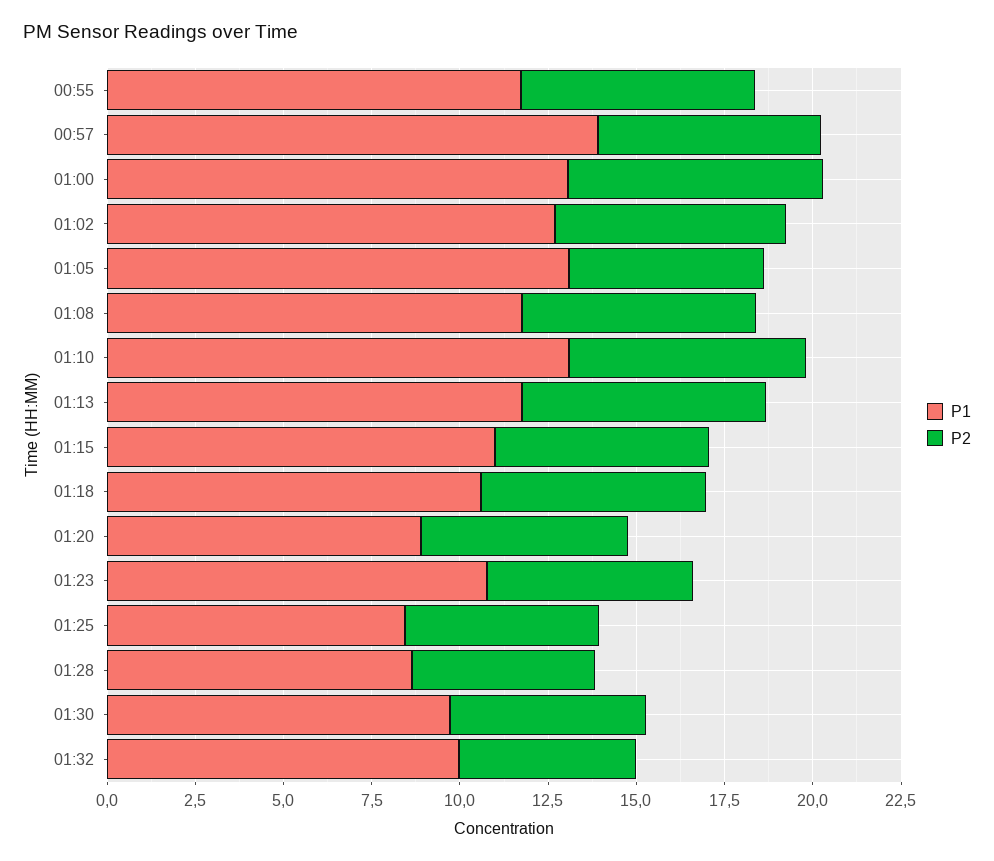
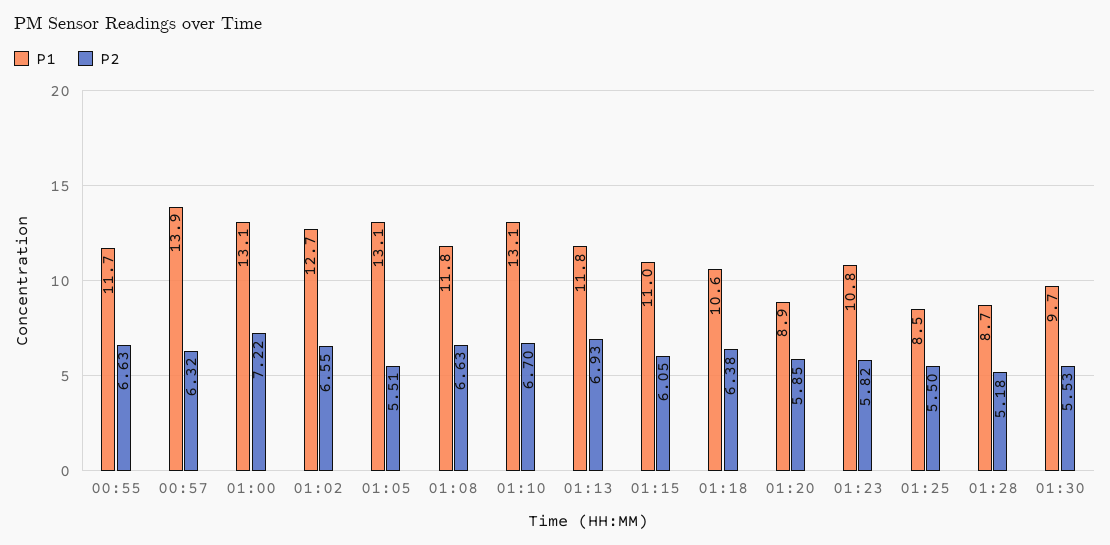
P1, 01:32: 10 -> none
P2, 01:32: 5 -> none

